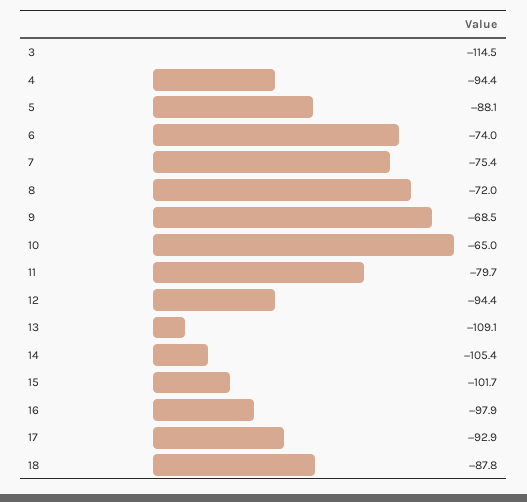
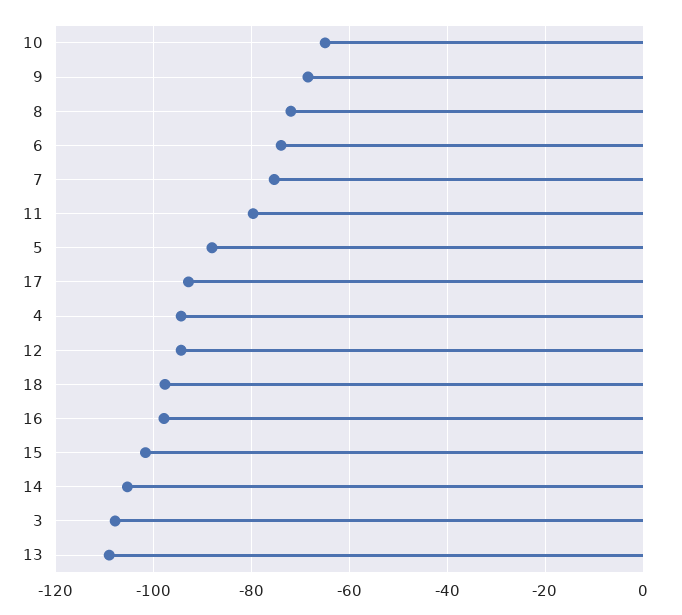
3: -114.5 -> -108
18: -87.8 -> -98

